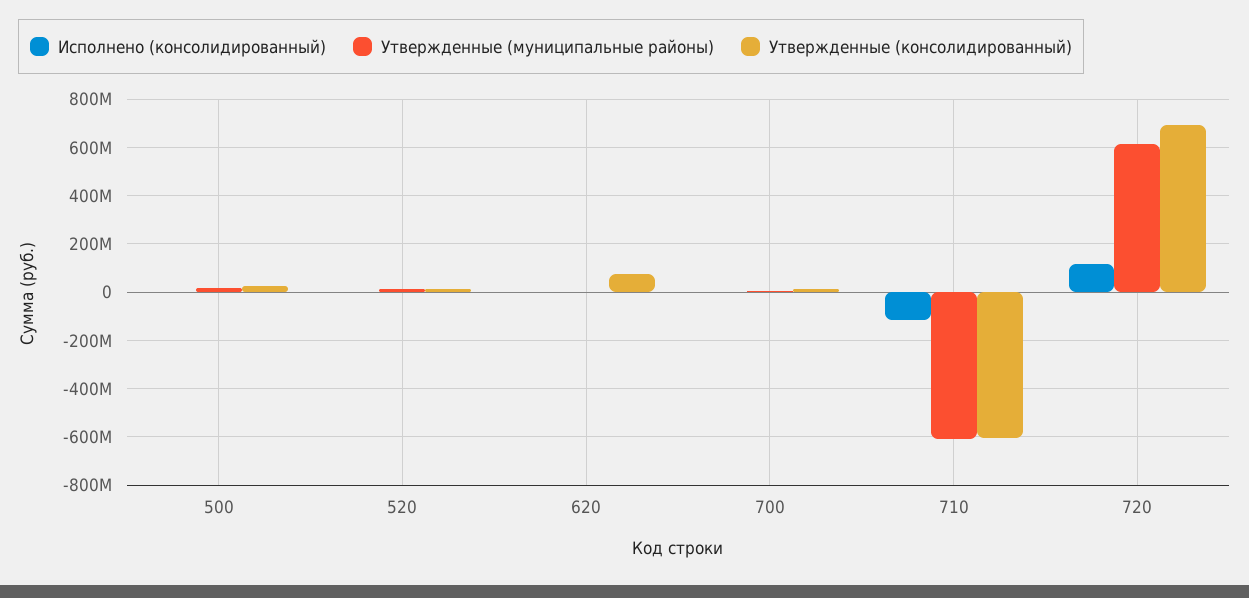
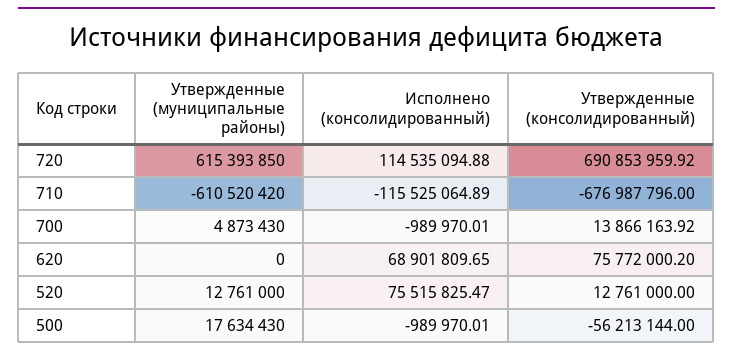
Утвержденные (консолидированный), 500: 25000000 -> -56213144
Исполнено (консолидированный), 520: 0 -> 75515825.47
Исполнено (консолидированный), 620: 0 -> 68901809.65
Утвержденные (консолидированный), 710: -600000000 -> -676987796

